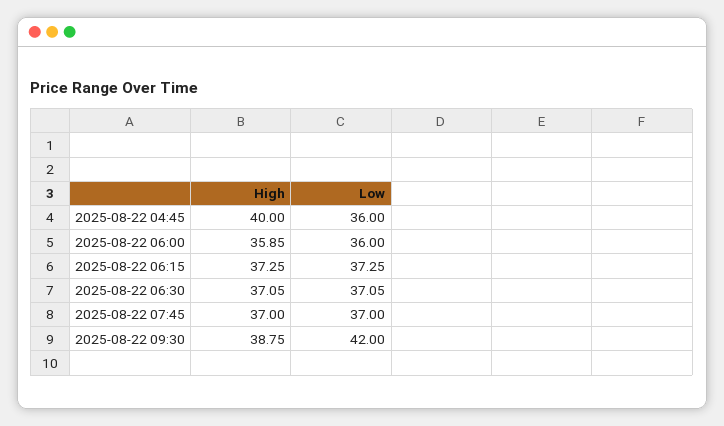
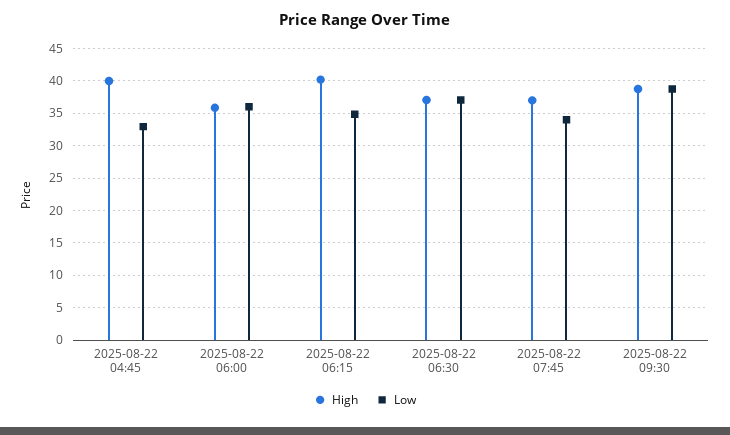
Low, 2025-08-22 04:45: 36 -> 33
High, 2025-08-22 06:15: 37.25 -> 40
Low, 2025-08-22 06:15: 37.25 -> 35
Low, 2025-08-22 07:45: 37 -> 34
Low, 2025-08-22 09:30: 42 -> 39

